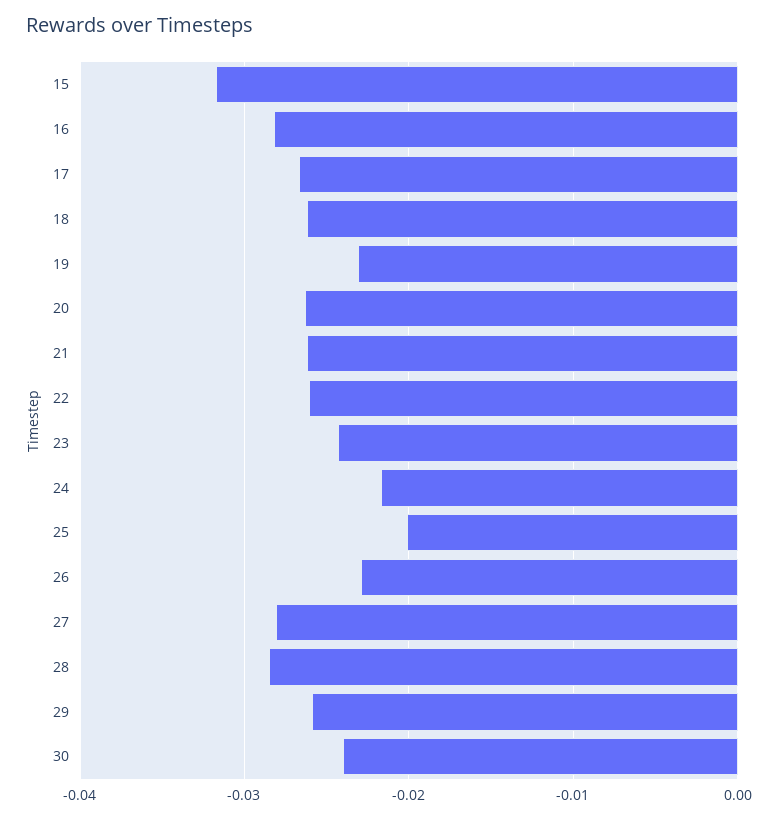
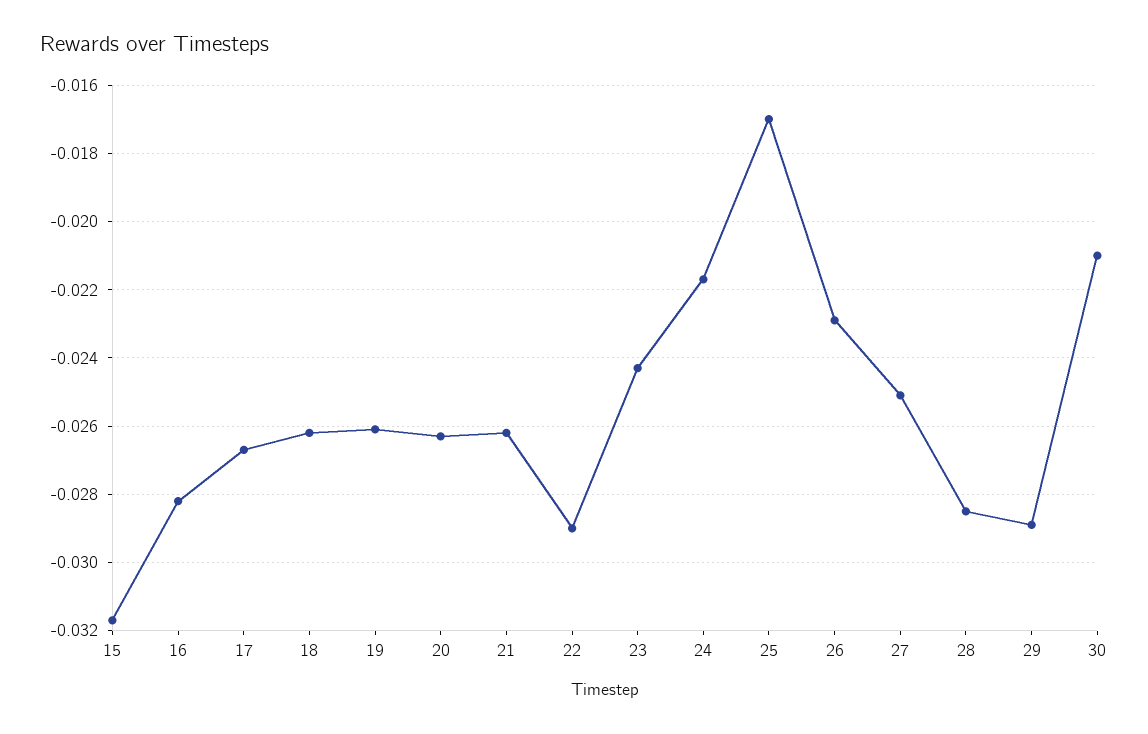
19: -0.023 -> -0.026
22: -0.026 -> -0.029
25: -0.02 -> -0.017
27: -0.028 -> -0.025
29: -0.026 -> -0.029
30: -0.024 -> -0.021

